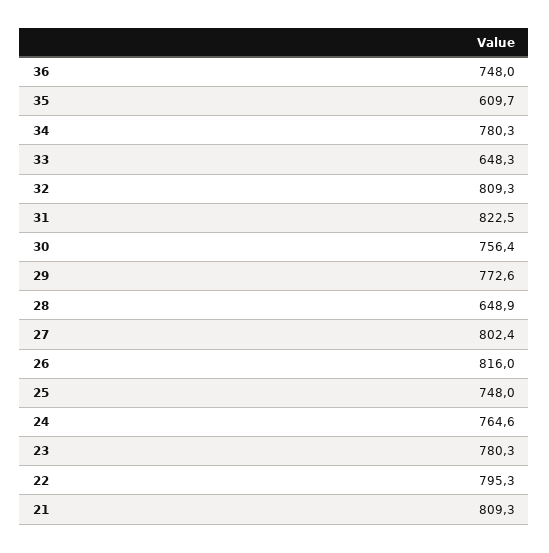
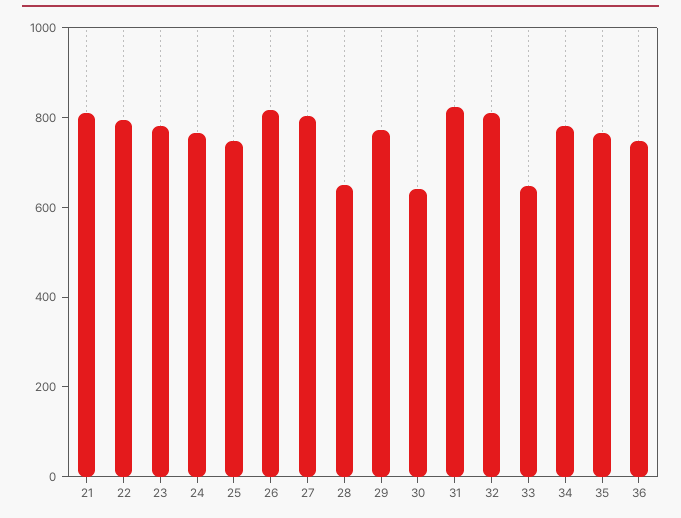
35: 609.7 -> 750
30: 756.4 -> 650

